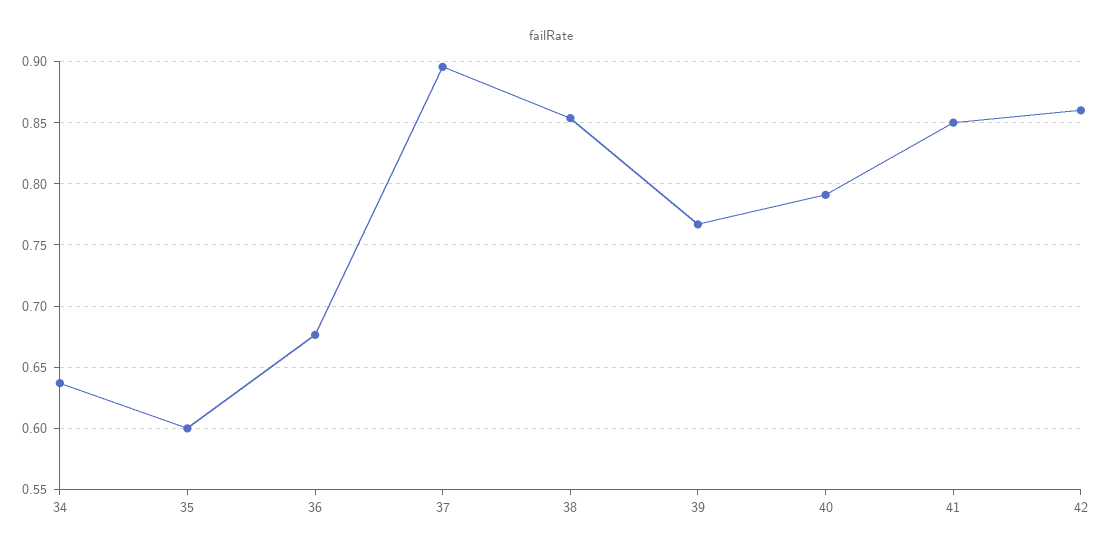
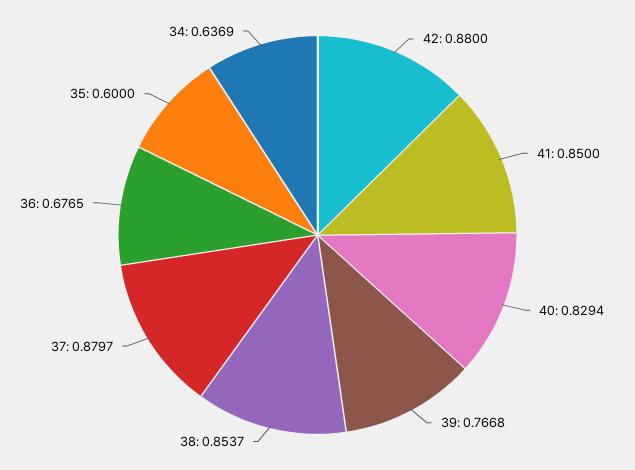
37: 0.895 -> 0.8797
40: 0.79 -> 0.8294
42: 0.86 -> 0.88

